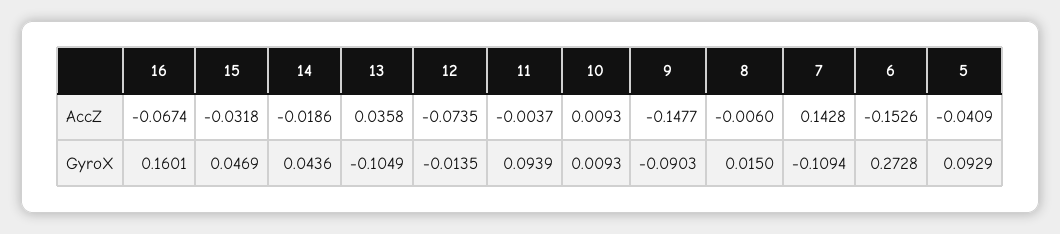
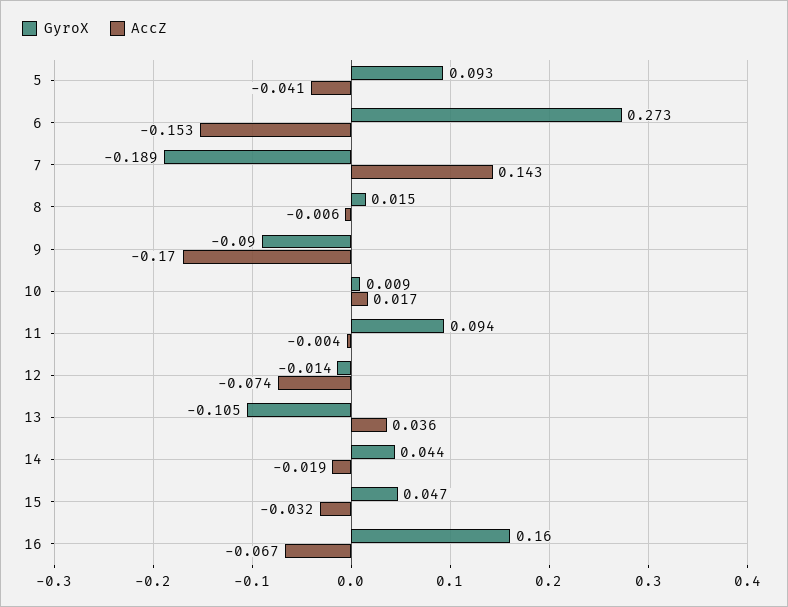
AccZ, 10: 0.0093 -> 0.017
AccZ, 9: -0.1477 -> -0.17
GyroX, 7: -0.1094 -> -0.189

